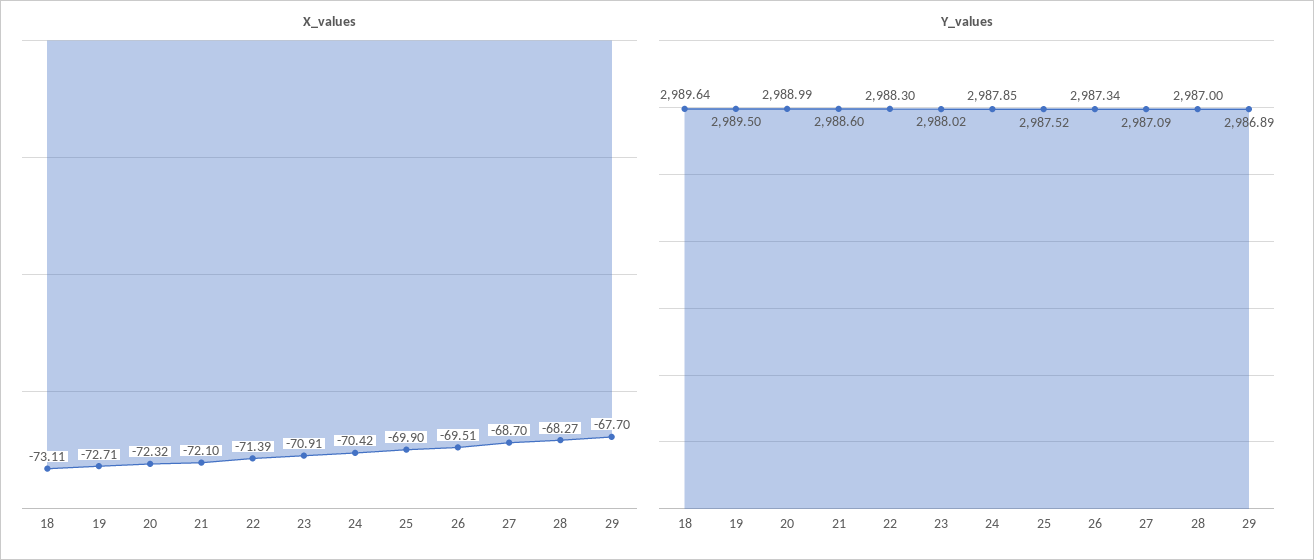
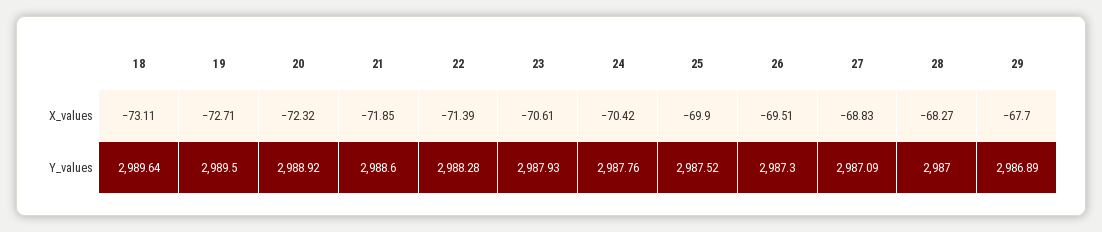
X_values, 21: -72.1 -> -71.85
X_values, 23: -70.91 -> -70.61
X_values, 27: -68.7 -> -68.83
Y_values, 20: 2988.99 -> 2988.92
Y_values, 22: 2988.3 -> 2988.28
Y_values, 23: 2988.02 -> 2987.93
Y_values, 24: 2987.85 -> 2987.76
Y_values, 26: 2987.34 -> 2987.3

